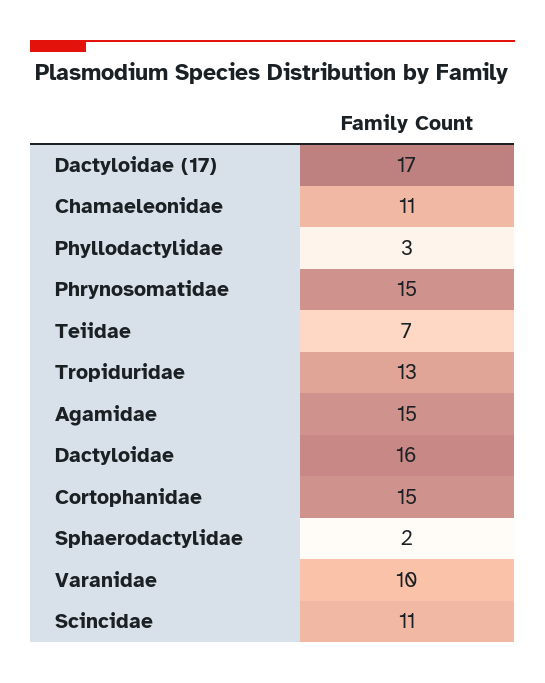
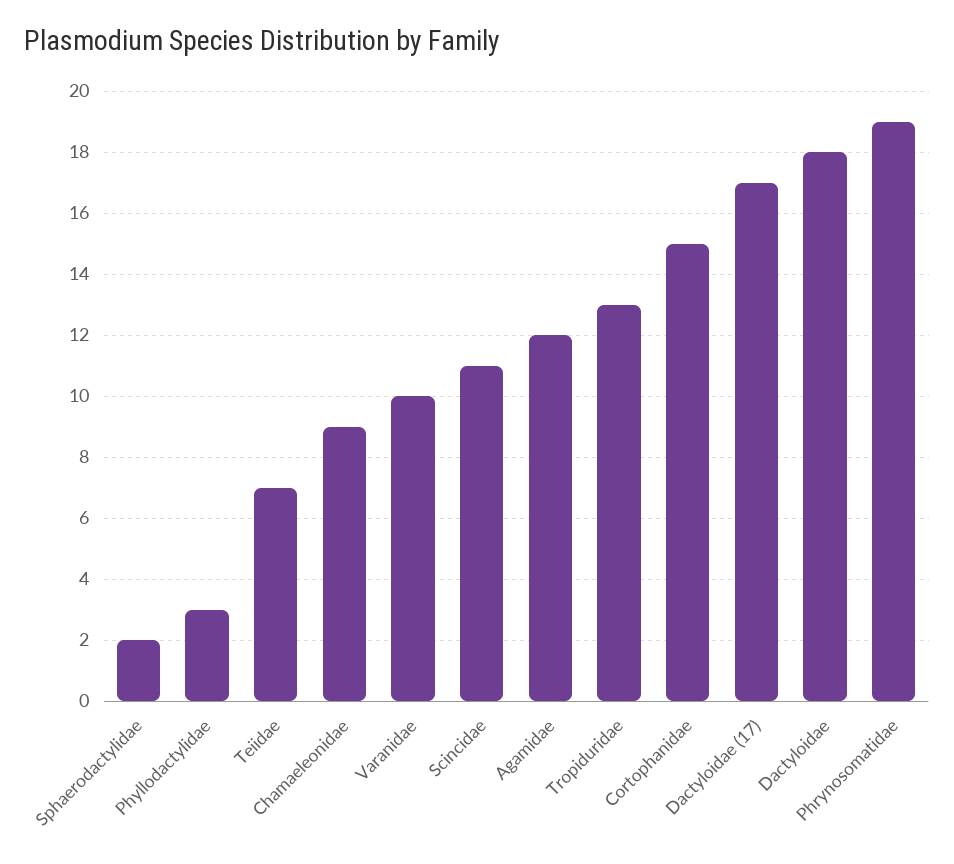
Chamaeleonidae: 11 -> 9
Phrynosomatidae: 15 -> 19
Agamidae: 15 -> 12
Dactyloidae: 16 -> 18

